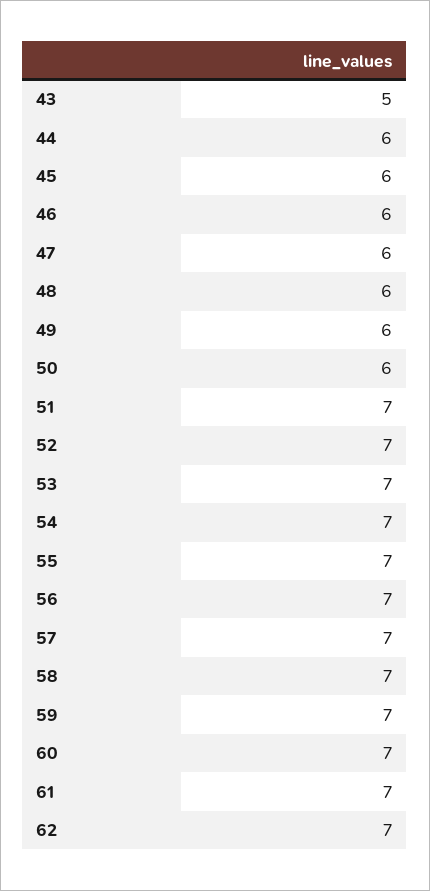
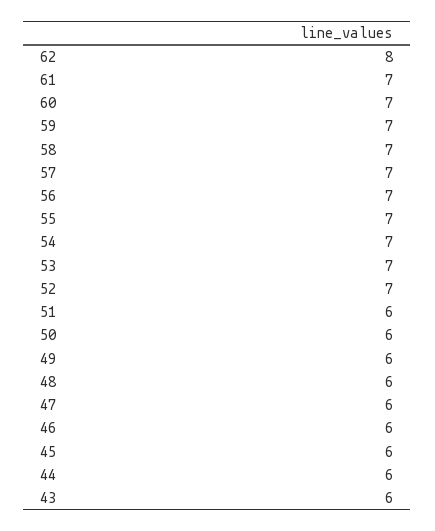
43: 5 -> 6
51: 7 -> 6
62: 7 -> 8

